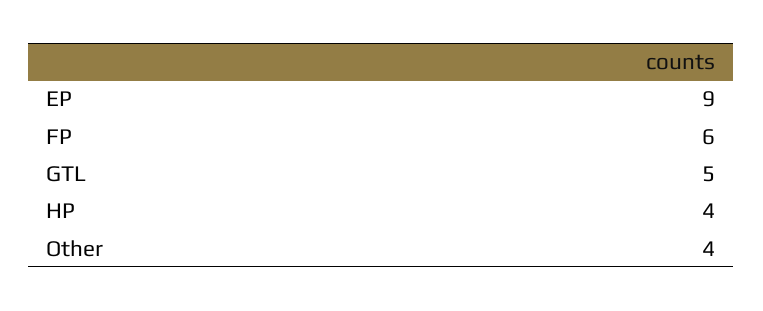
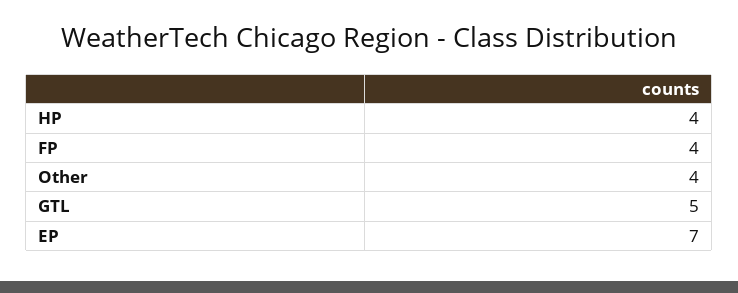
EP: 9 -> 7
FP: 6 -> 4

